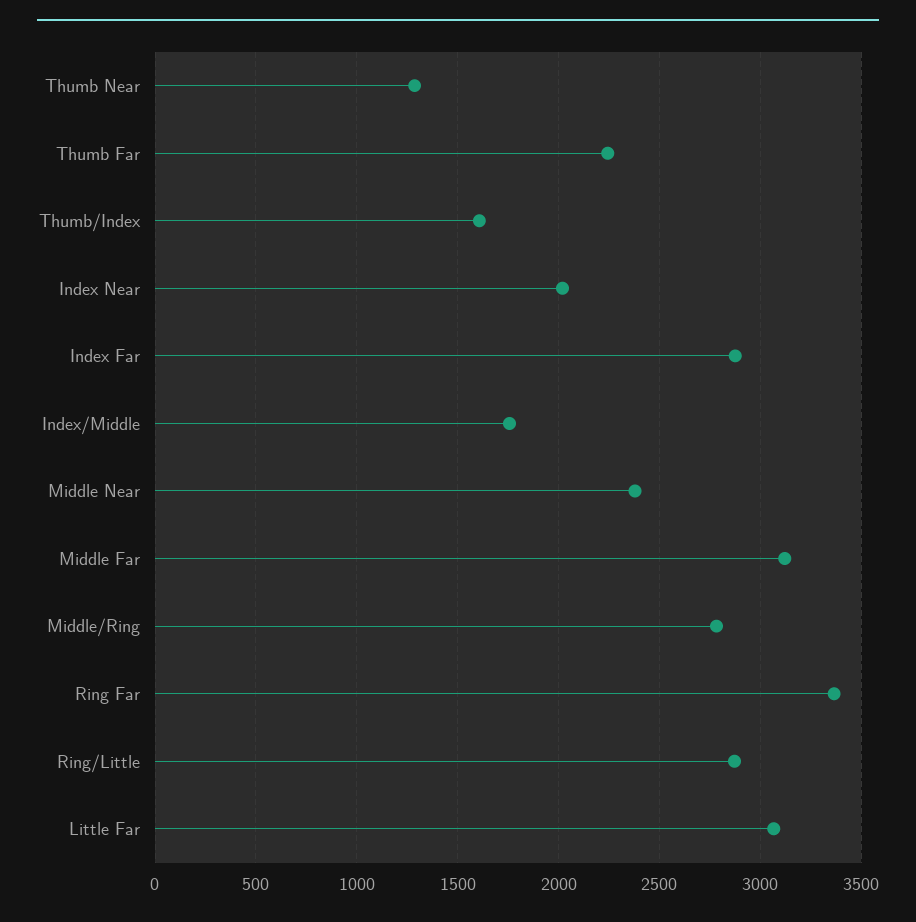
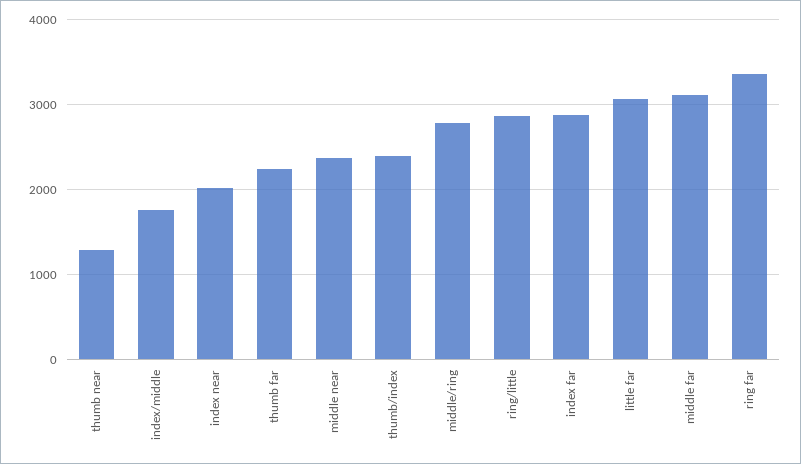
Thumb/Index: 1600 -> 2400

